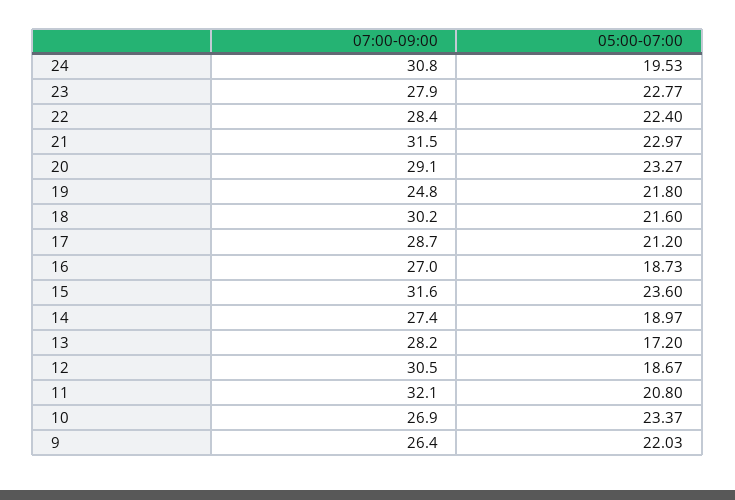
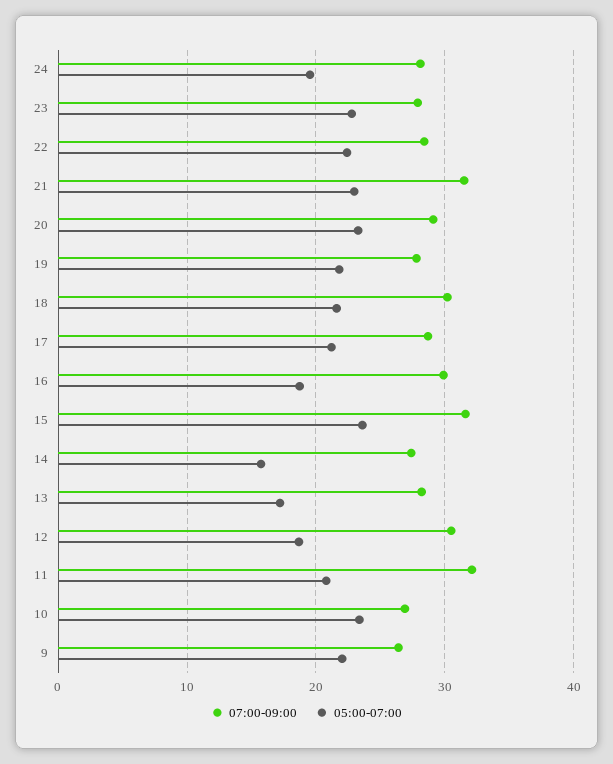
07:00-09:00, 24: 30.8 -> 28
07:00-09:00, 19: 24.8 -> 28
07:00-09:00, 16: 27 -> 30
05:00-07:00, 14: 18.97 -> 16

